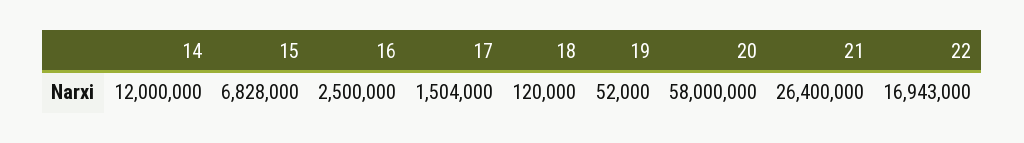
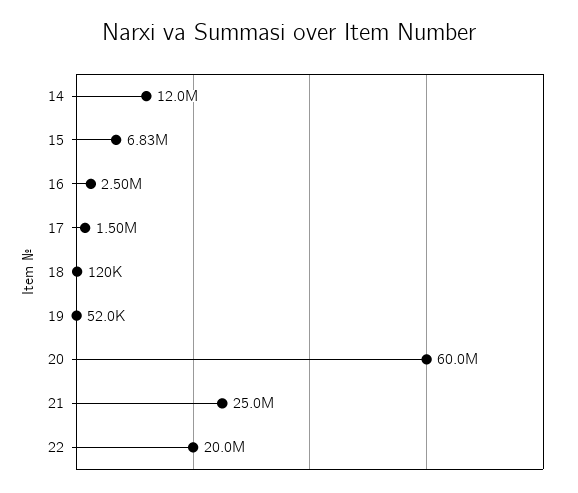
20: 58000000 -> 60000000
21: 26400000 -> 25000000
22: 16943000 -> 20000000

